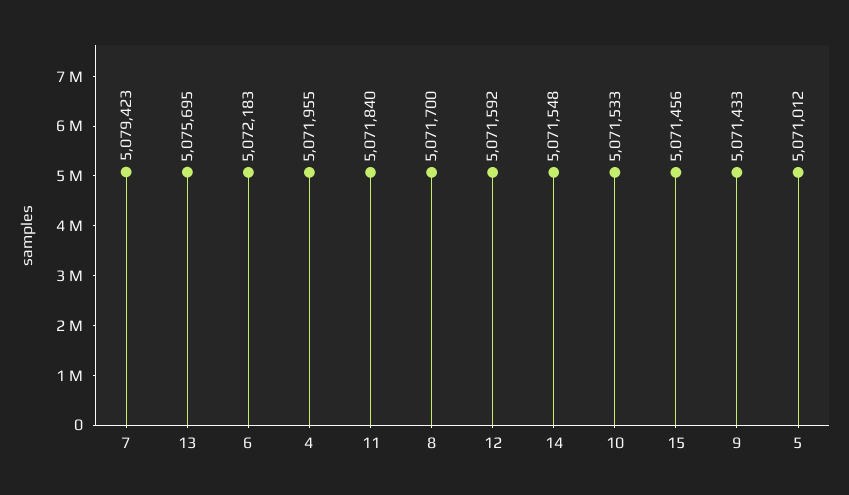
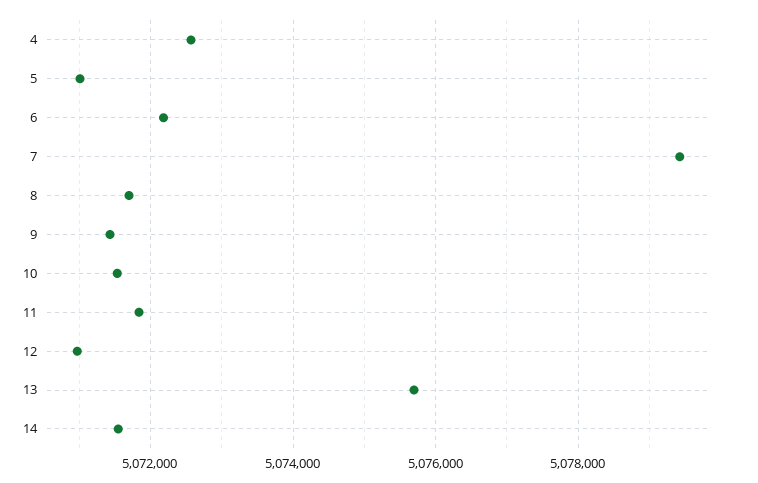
4: 5071955 -> 5072600
12: 5071592 -> 5071000
15: 5071456 -> none

